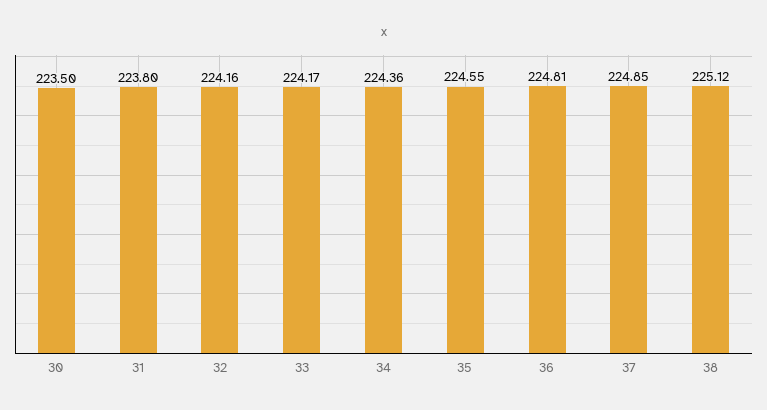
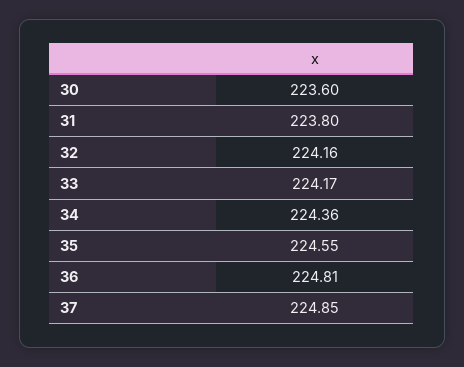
30: 223.5 -> 223.6
38: 225.12 -> none

